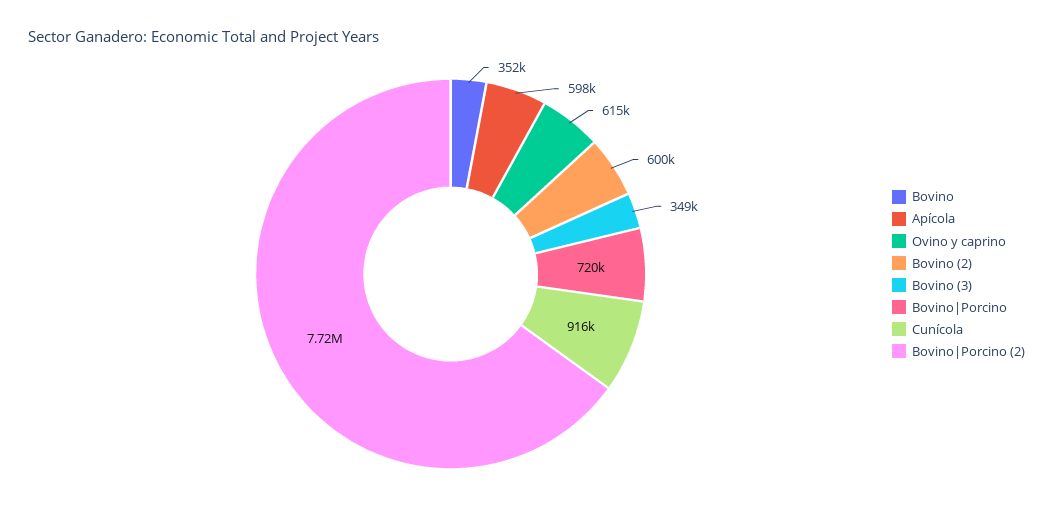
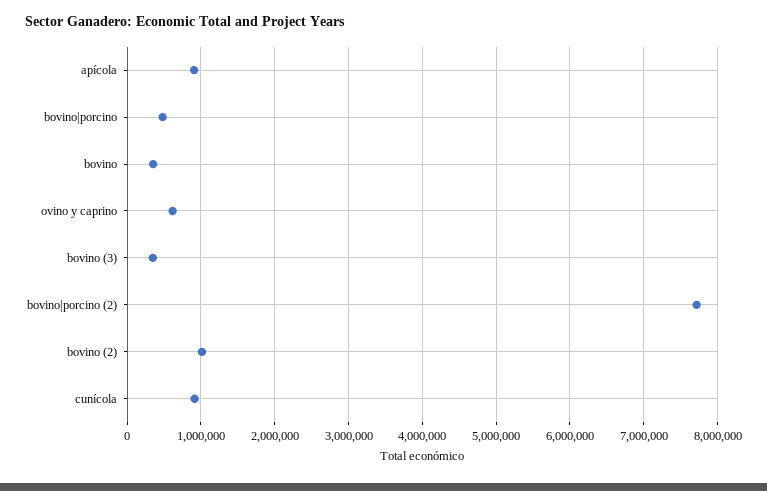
Apícola: 598000 -> 900000
Bovino (2): 600000 -> 1000000
Bovino|Porcino: 720000 -> 500000

